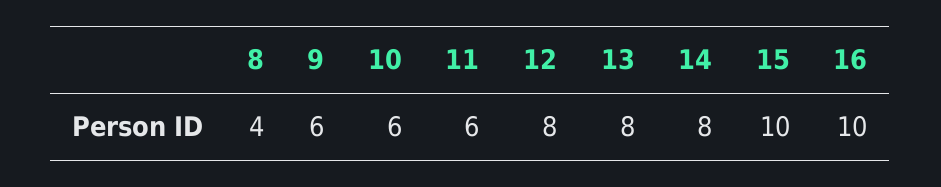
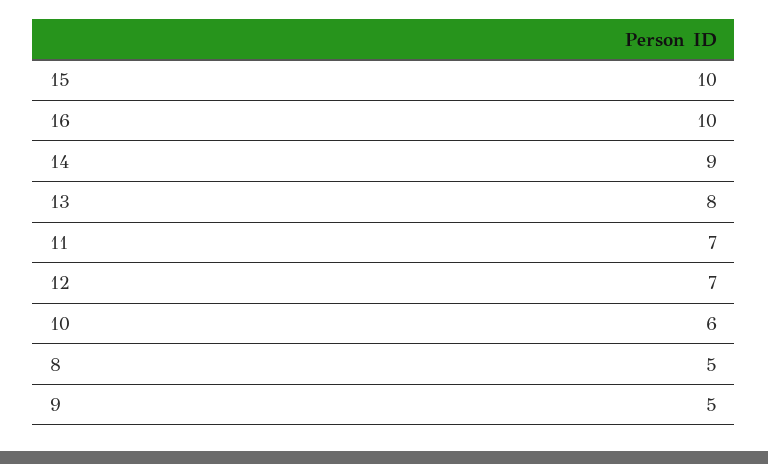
8: 4 -> 5
9: 6 -> 5
11: 6 -> 7
12: 8 -> 7
14: 8 -> 9

